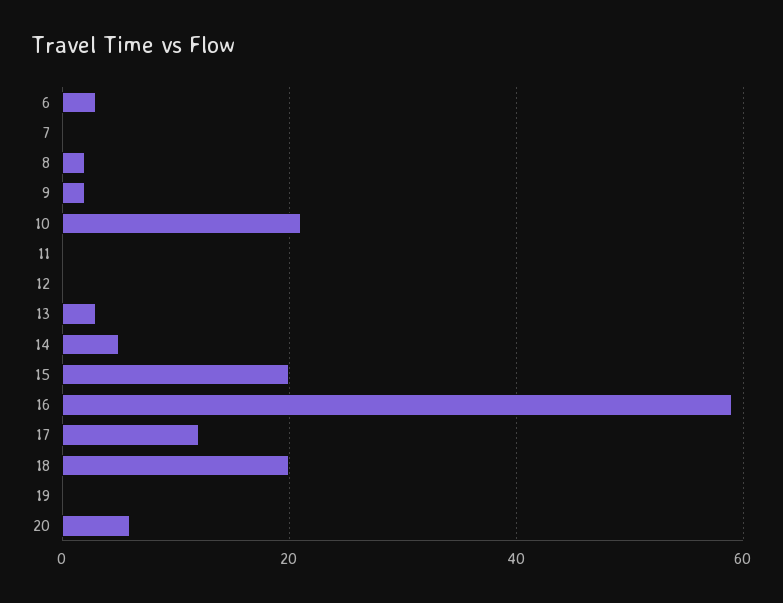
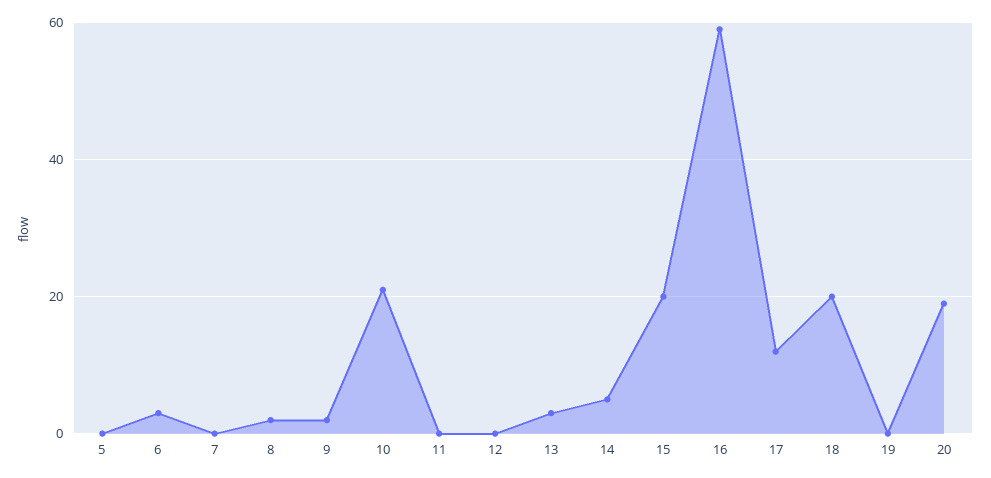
20: 5 -> 20
5: none -> 0

